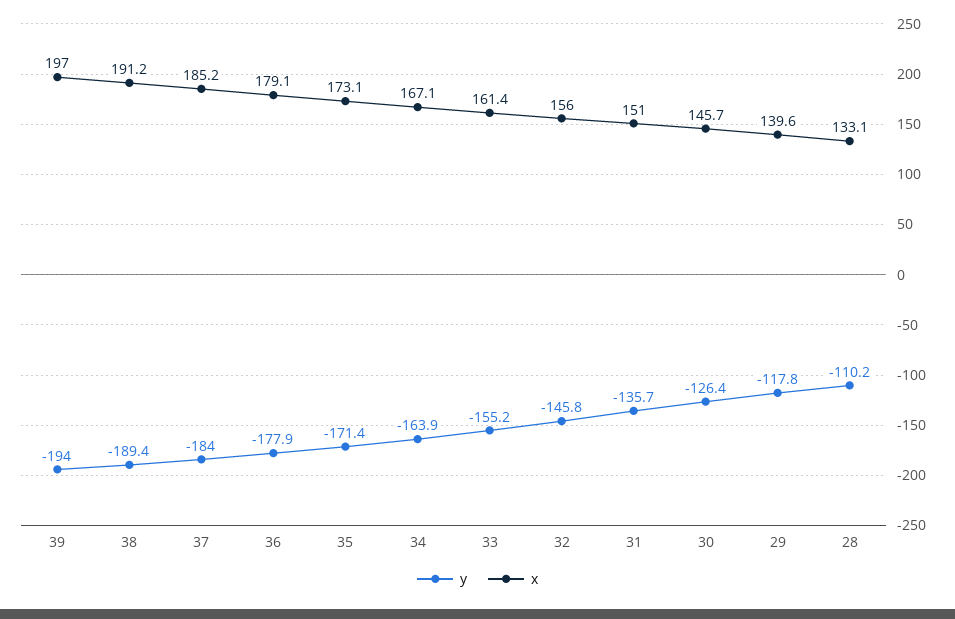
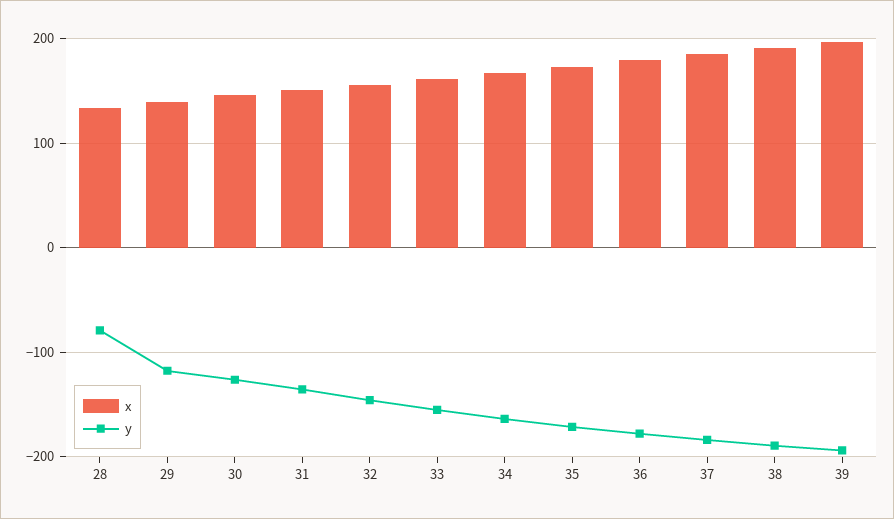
y, 28: -110.2 -> -80

